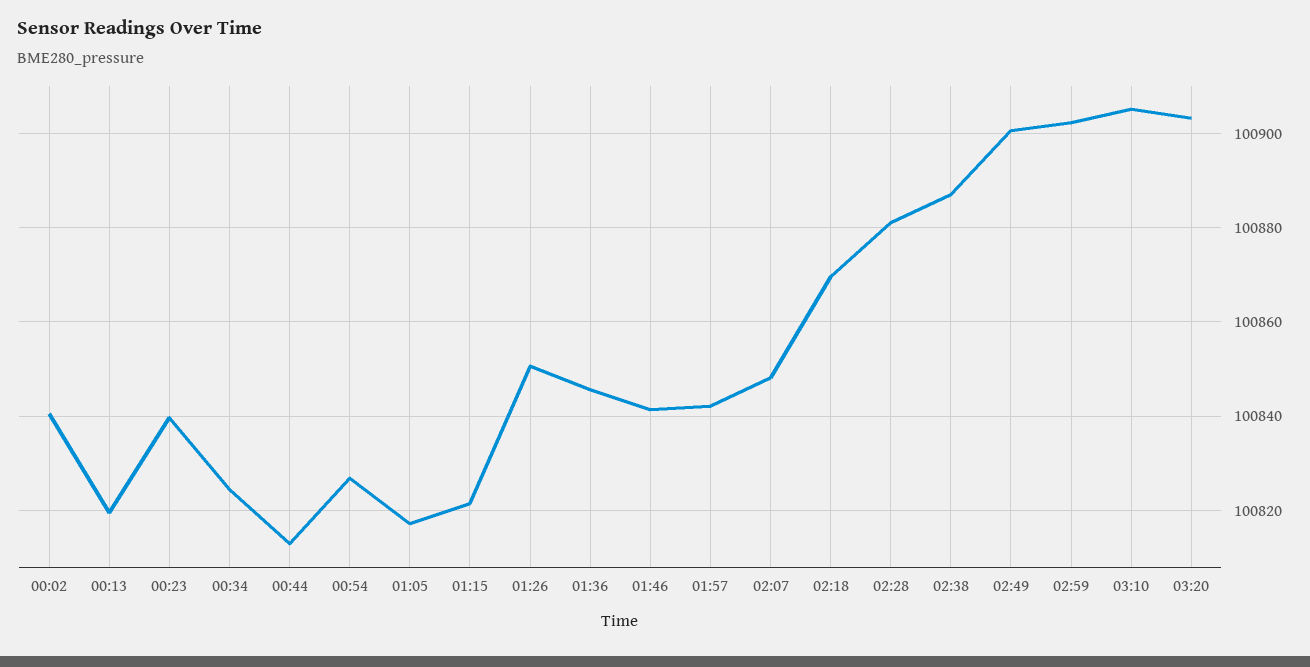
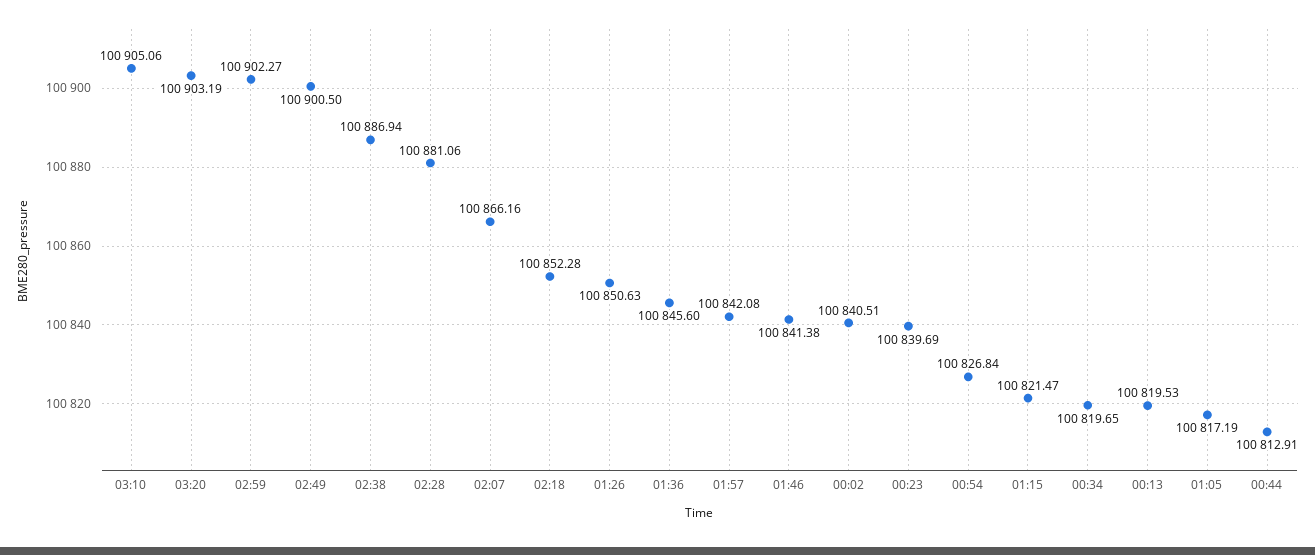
00:34: 100824 -> 100819.65
02:07: 100848 -> 100866.16
02:18: 100870 -> 100852.28

